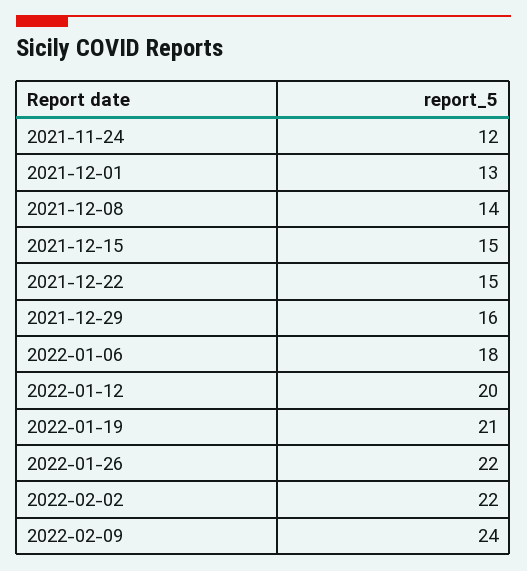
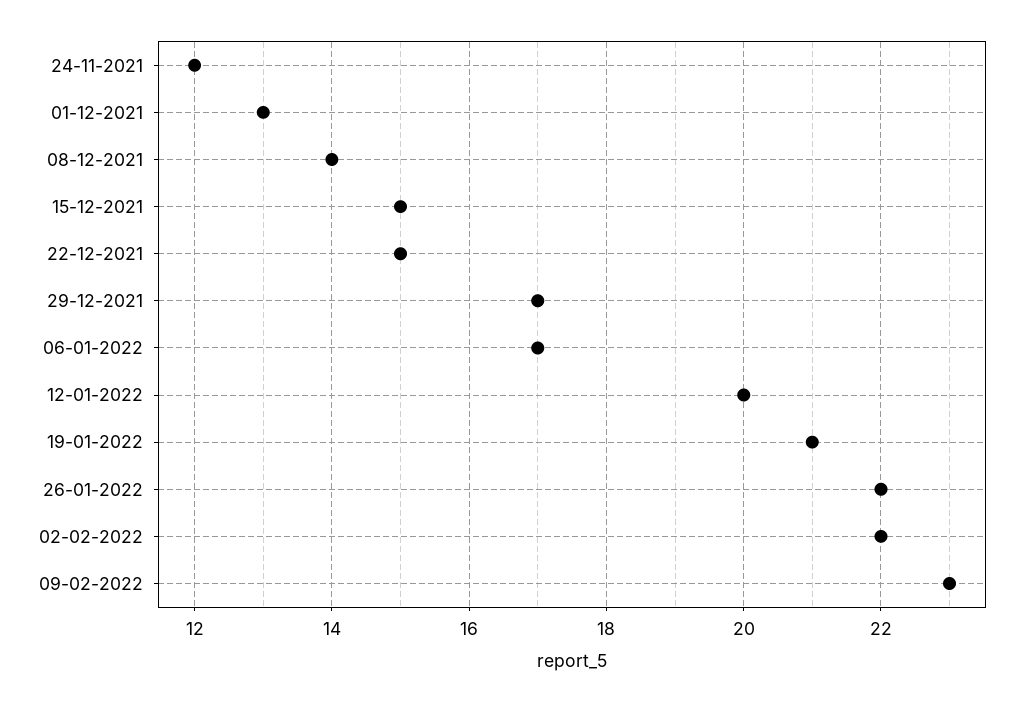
2021-12-29: 16 -> 17
2022-01-06: 18 -> 17
2022-02-09: 24 -> 23

